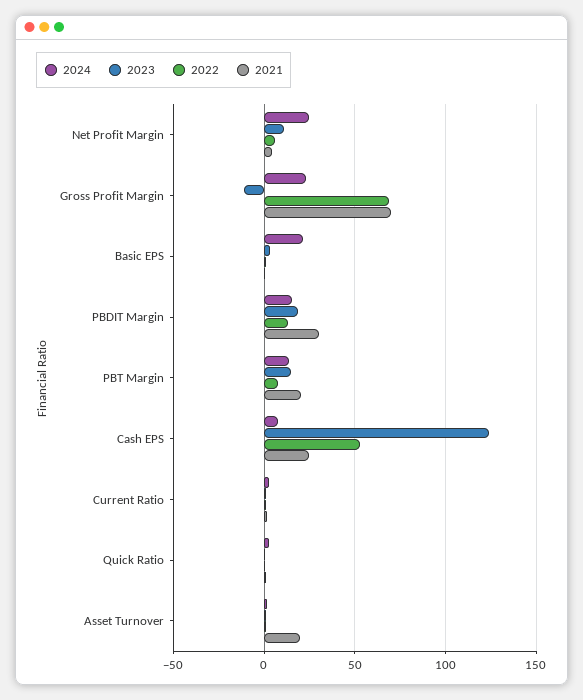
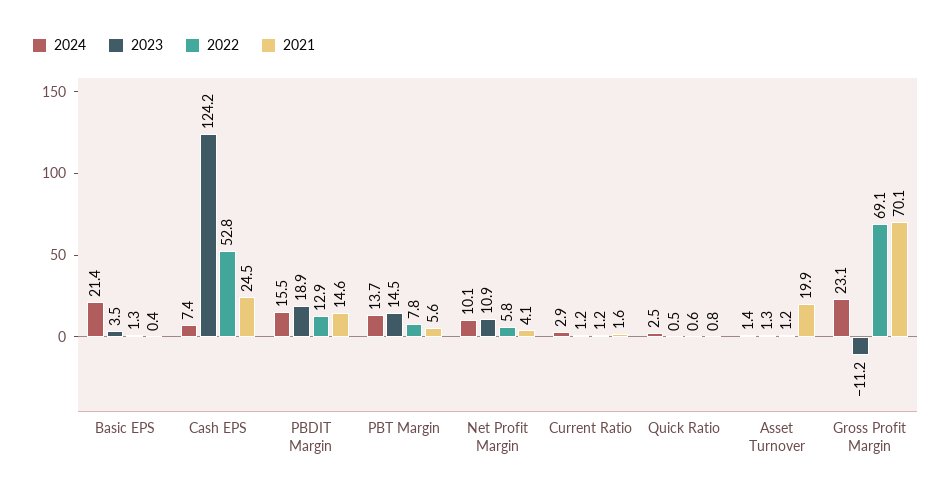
2024, Net Profit Margin: 25 -> 10.1
2021, PBDIT Margin: 30 -> 14.6
2021, PBT Margin: 20 -> 5.6

